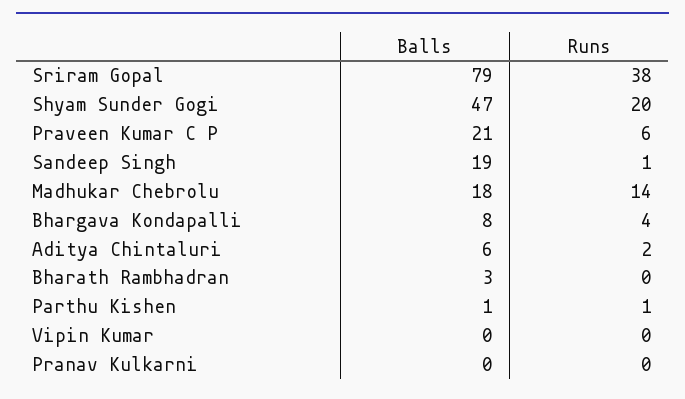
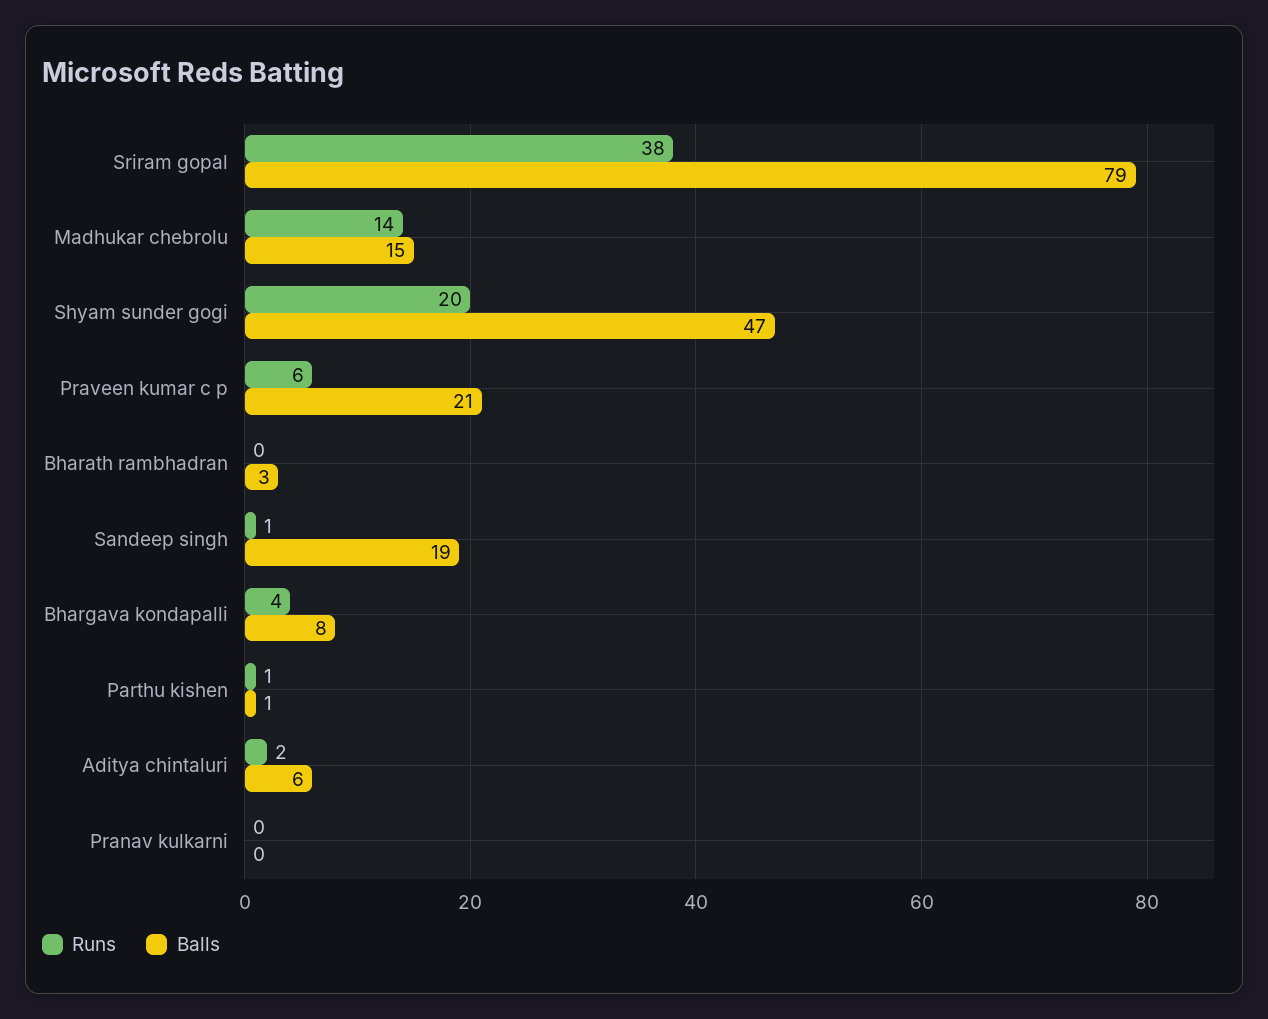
Balls, Madhukar Chebrolu: 18 -> 15
Balls, Vipin Kumar: 0 -> none
Runs, Vipin Kumar: 0 -> none

